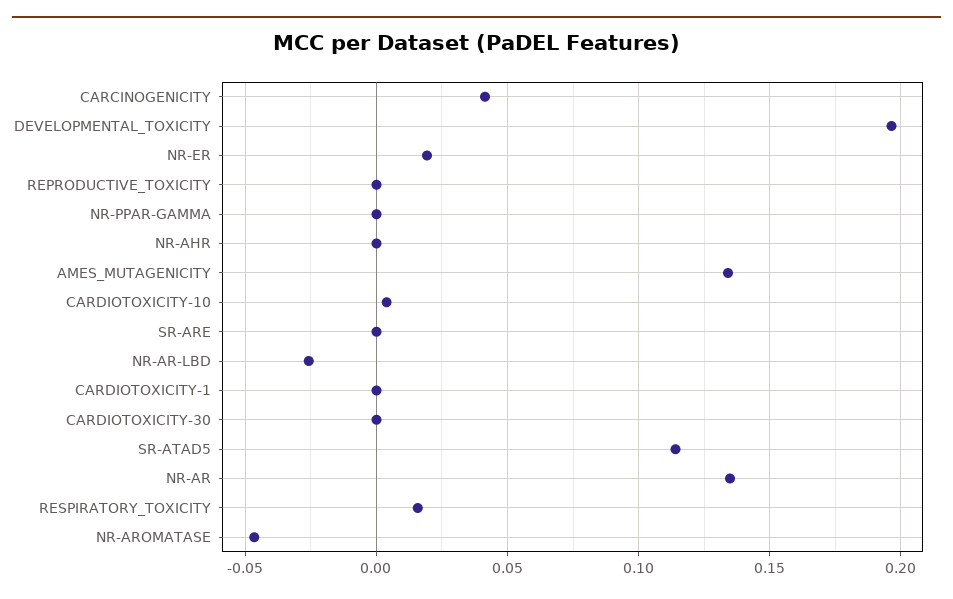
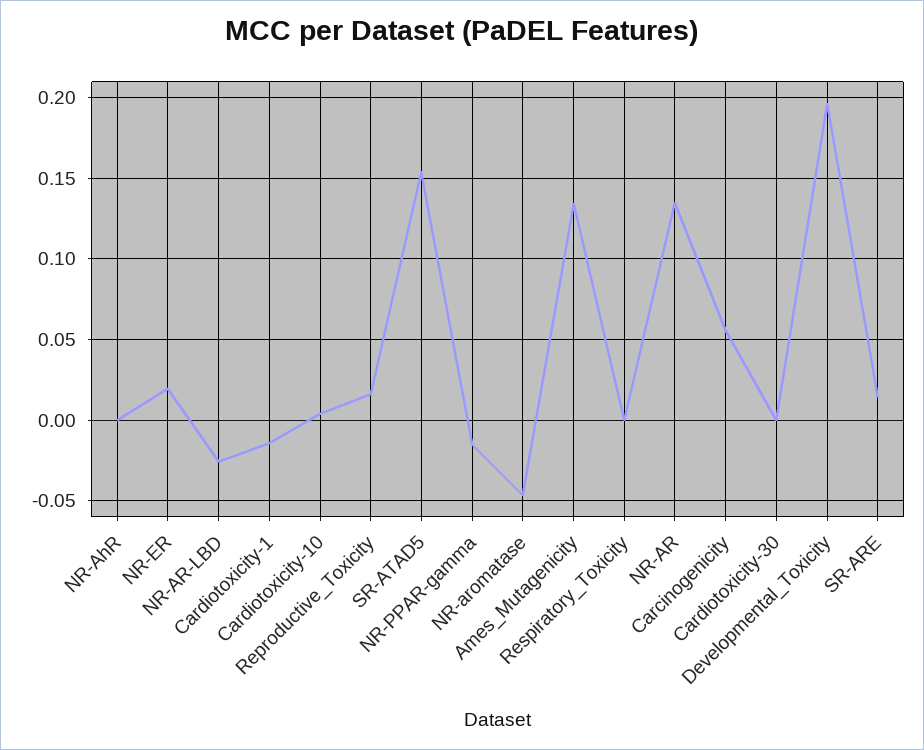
CARCINOGENICITY: 0.04 -> 0.055
REPRODUCTIVE_TOXICITY: 0 -> 0.015
NR-PPAR-GAMMA: 0 -> -0.015
SR-ARE: 0 -> 0.015
CARDIOTOXICITY-1: 0 -> -0.015
SR-ATAD5: 0.115 -> 0.155
RESPIRATORY_TOXICITY: 0.015 -> 0

